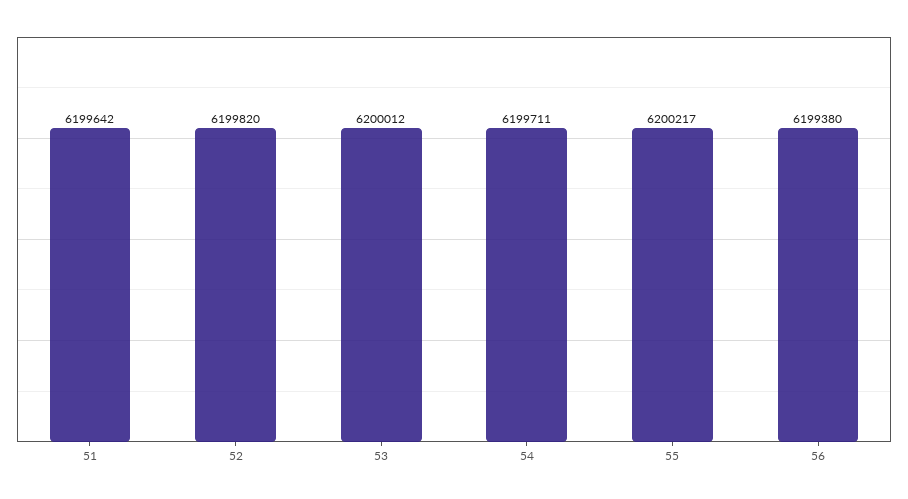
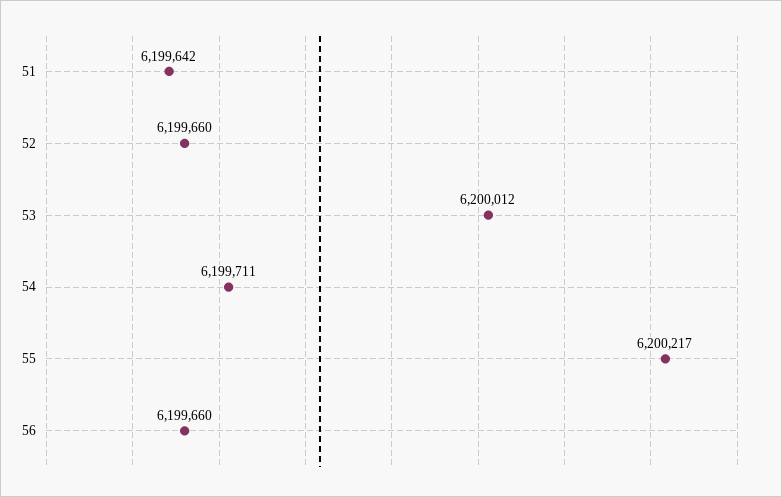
52: 6199820 -> 6199660
56: 6199380 -> 6199660

